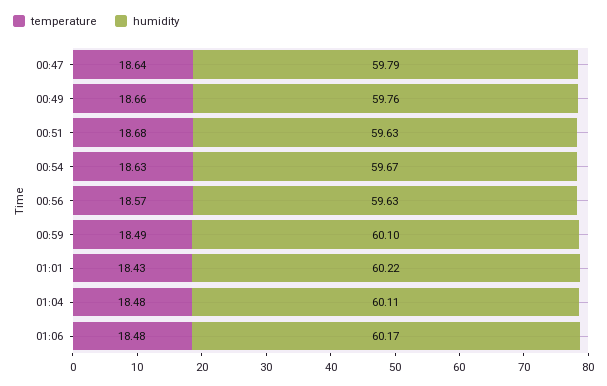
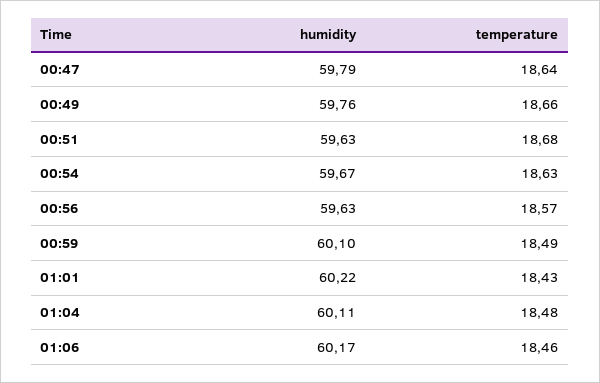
temperature, 01:06: 18.48 -> 18.46

